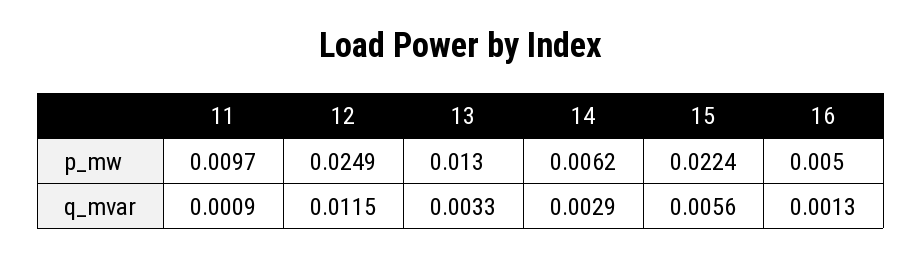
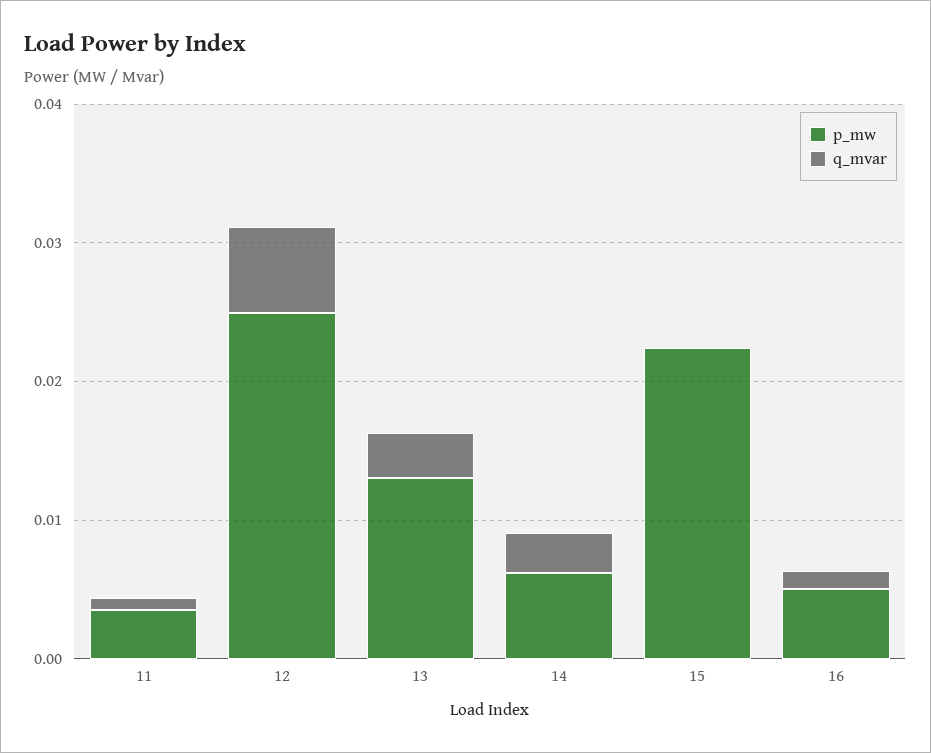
p_mw, 11: 0.0097 -> 0.004
q_mvar, 12: 0.0115 -> 0.006
q_mvar, 15: 0.0056 -> 0

